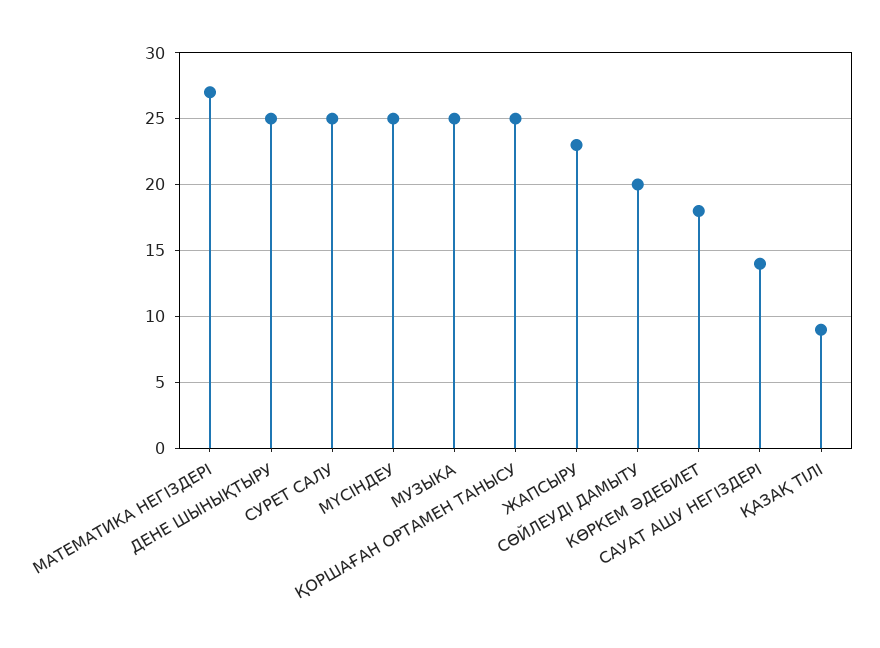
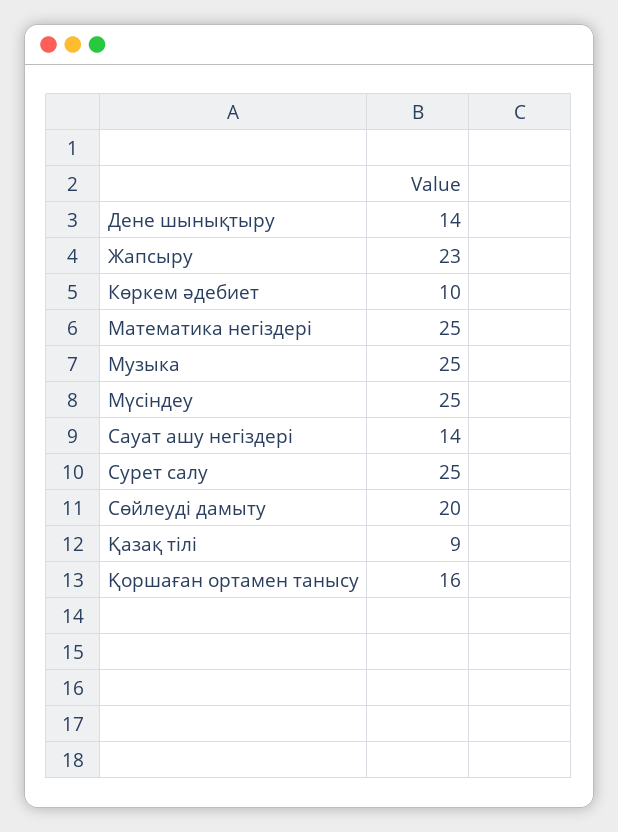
МАТЕМАТИКА НЕГІЗДЕРІ: 27 -> 25
ДЕНЕ ШЫНЫҚТЫРУ: 25 -> 14
ҚОРШАҒАН ОРТАМЕН ТАНЫСУ: 25 -> 16
КӨРКЕМ ӘДЕБИЕТ: 18 -> 10

